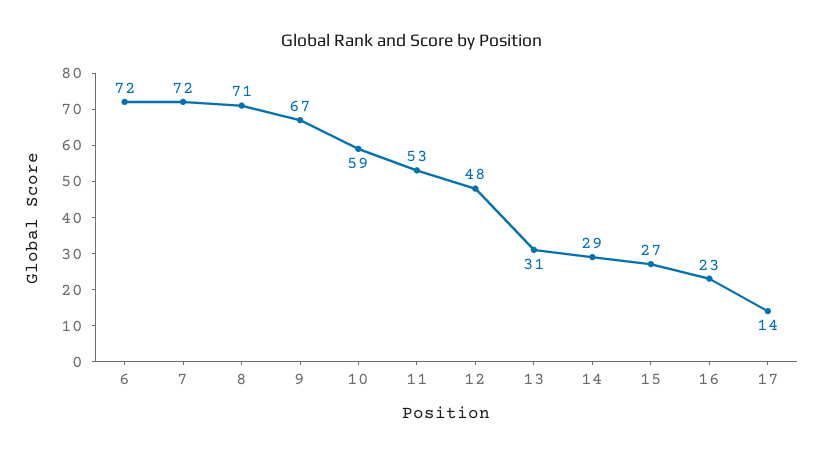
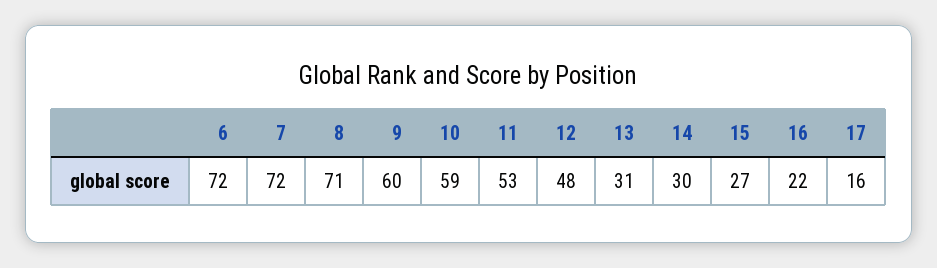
9: 67 -> 60
14: 29 -> 30
16: 23 -> 22
17: 14 -> 16

